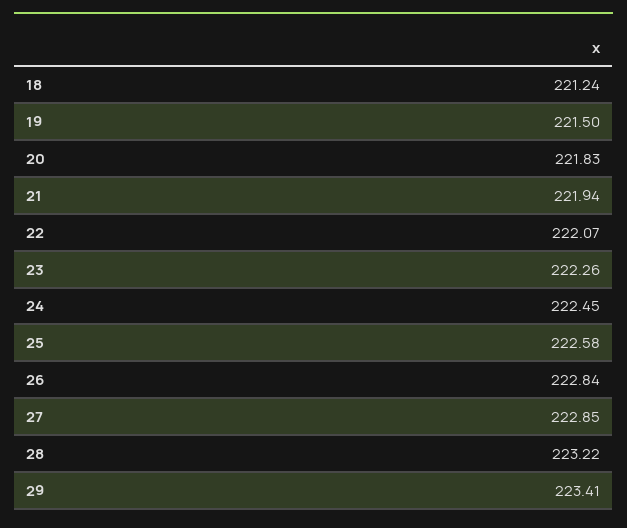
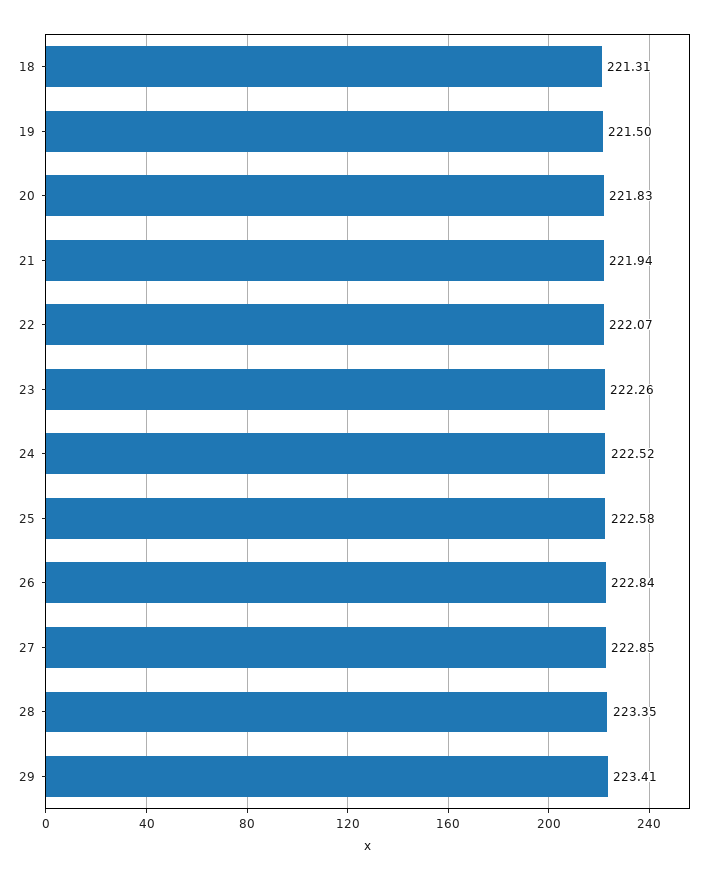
18: 221.24 -> 221.31
24: 222.45 -> 222.52
28: 223.22 -> 223.35

